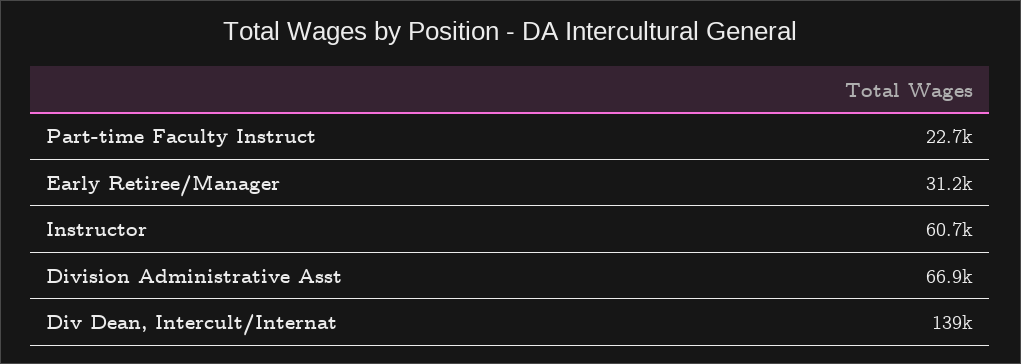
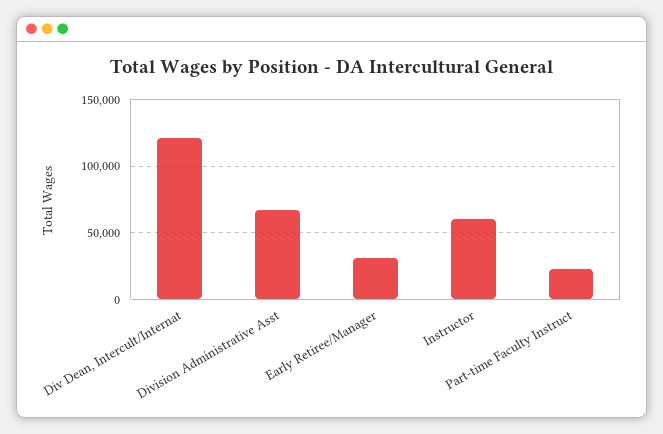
Div Dean, Intercult/Internat: 139000 -> 120000

